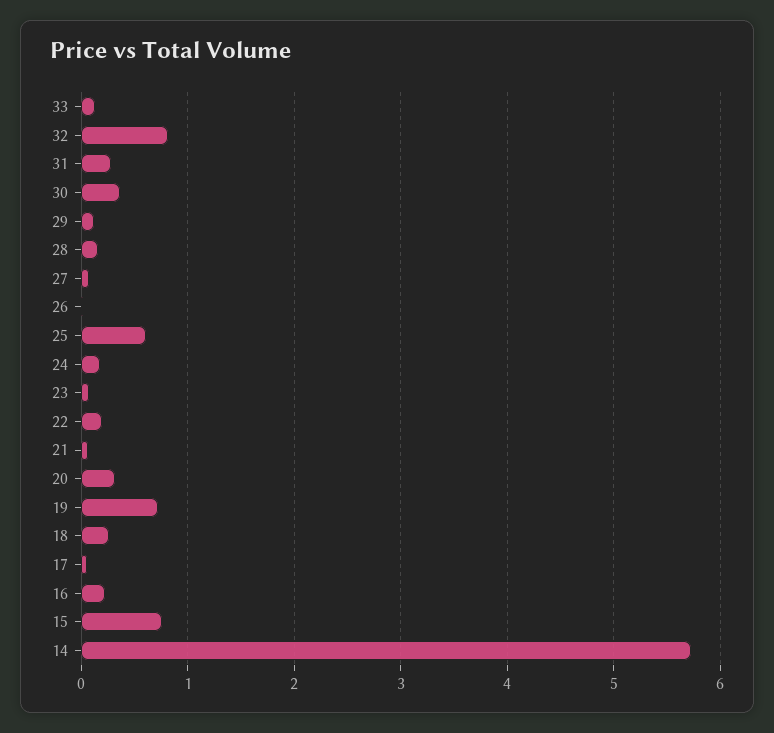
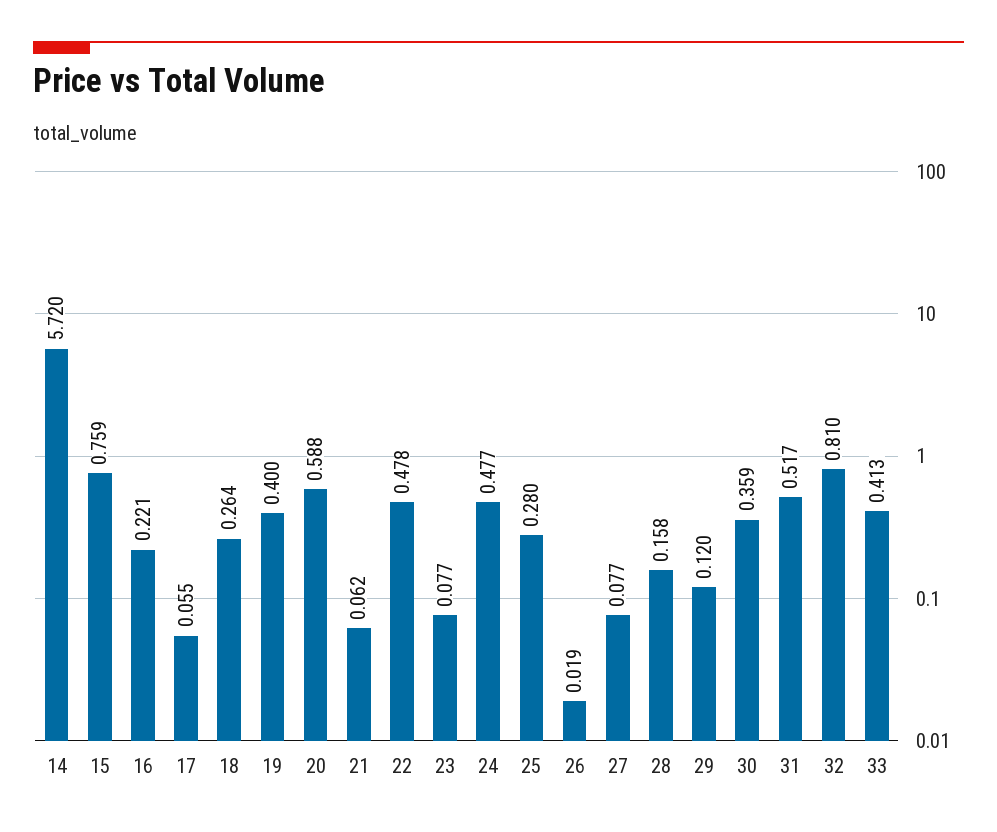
33: 0.1 -> 0.413
31: 0.3 -> 0.517
25: 0.6 -> 0.28
24: 0.2 -> 0.477
22: 0.2 -> 0.478
20: 0.3 -> 0.588
19: 0.7 -> 0.4

